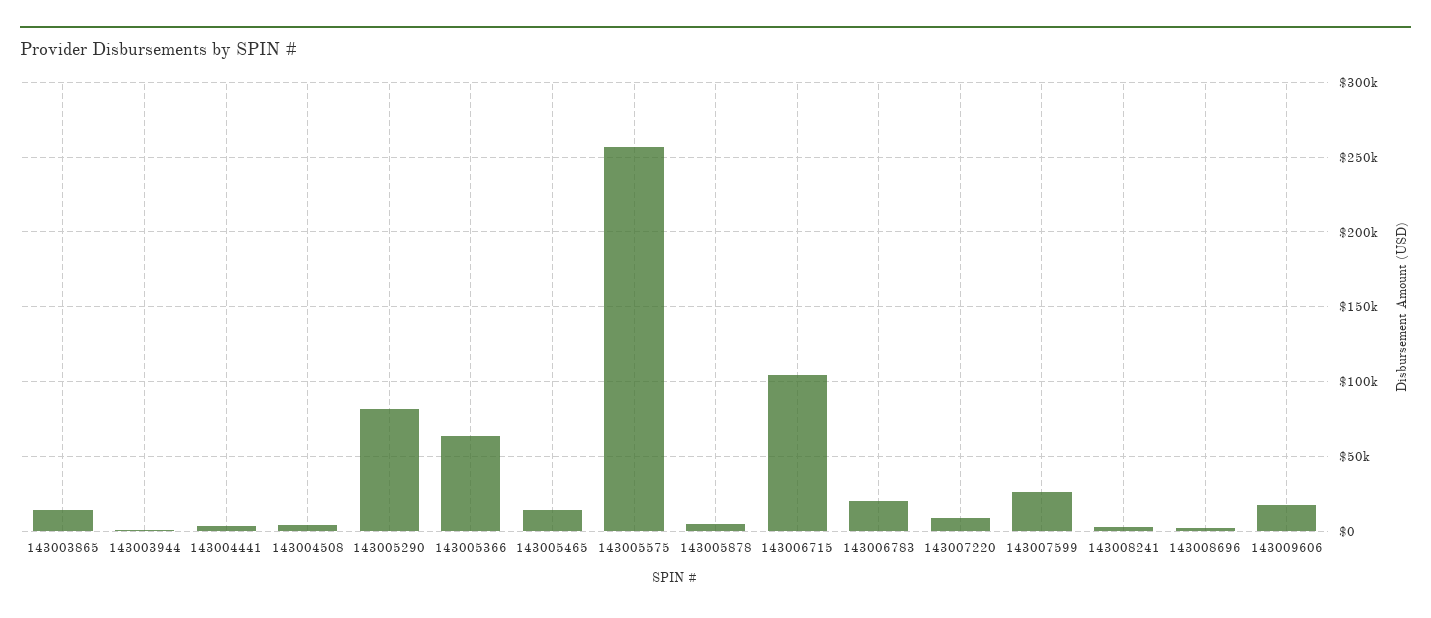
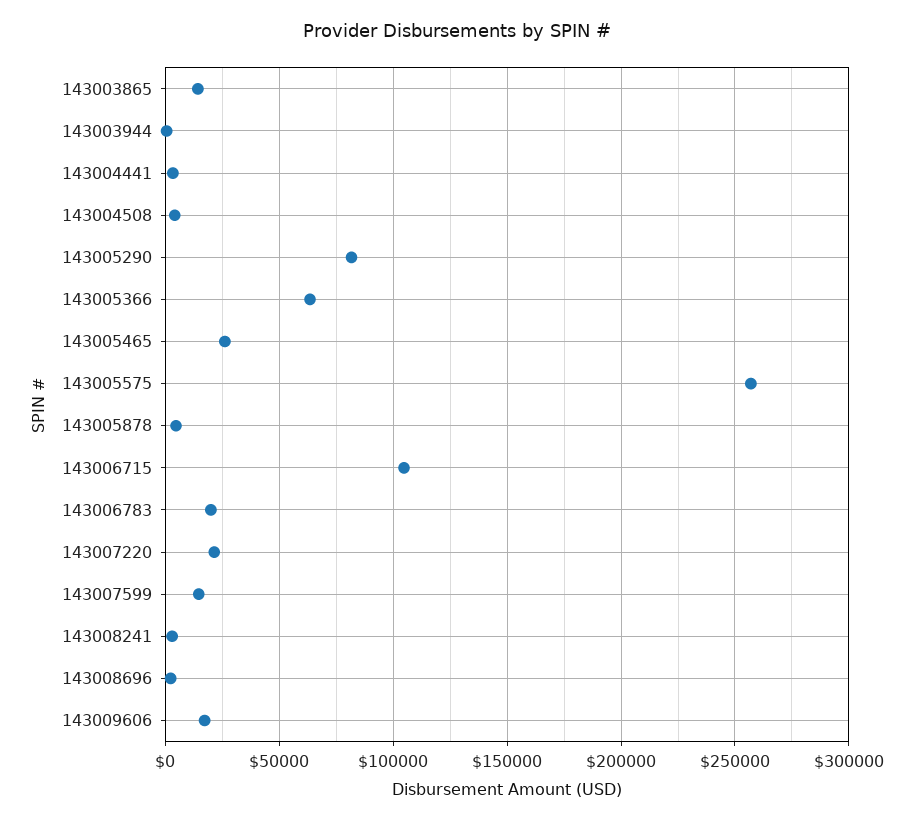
143005465: 15000 -> 25000
143007220: 10000 -> 20000
143007599: 25000 -> 15000

